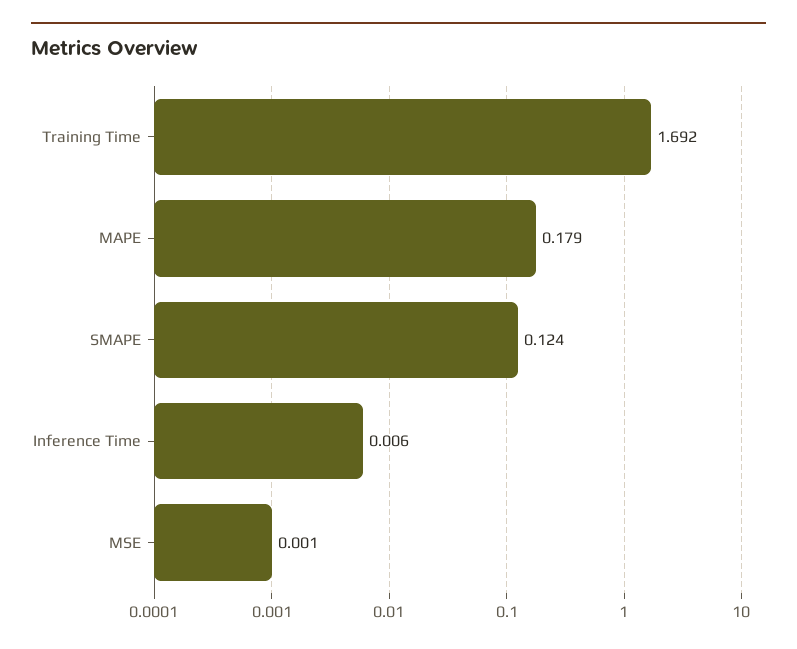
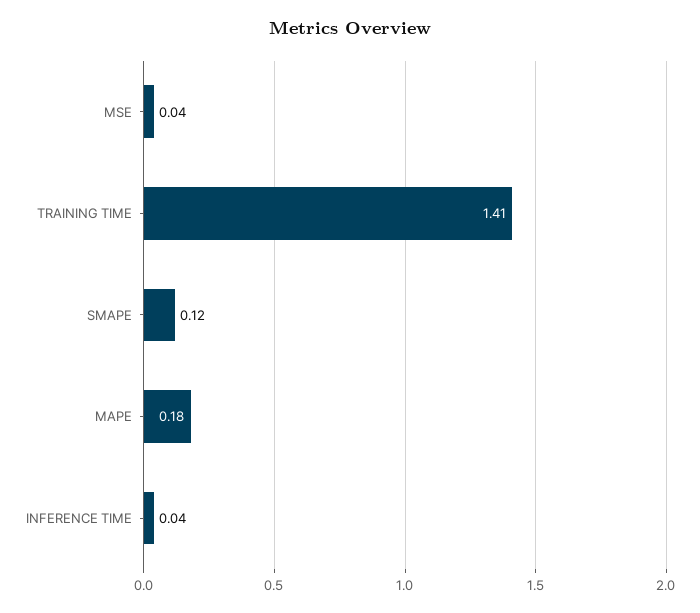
Training Time: 1.692 -> 1.41
Inference Time: 0.006 -> 0.04
MSE: 0.001 -> 0.04

